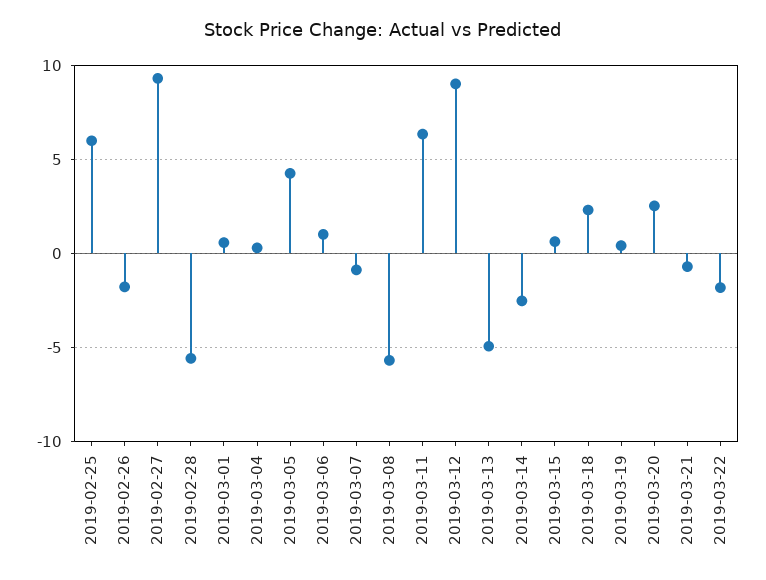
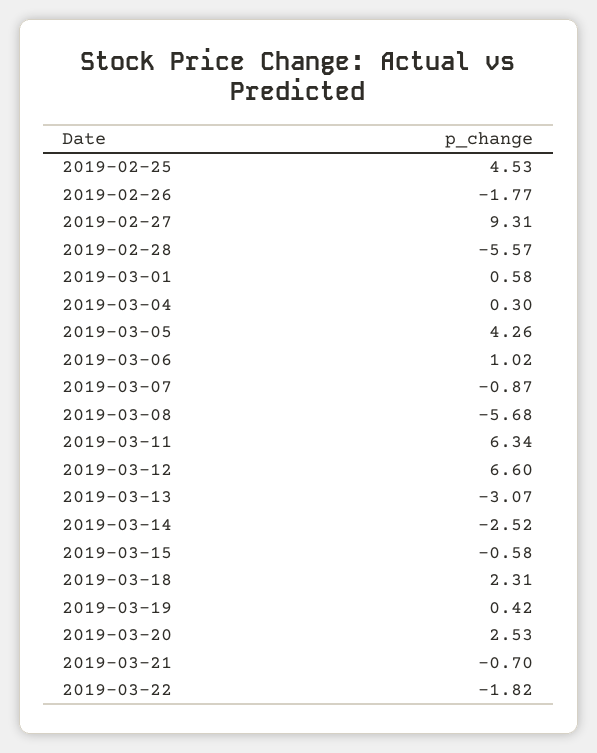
2019-02-25: 6 -> 4.53
2019-03-12: 9 -> 6.6
2019-03-13: -5 -> -3.07
2019-03-15: 0.5 -> -0.58

